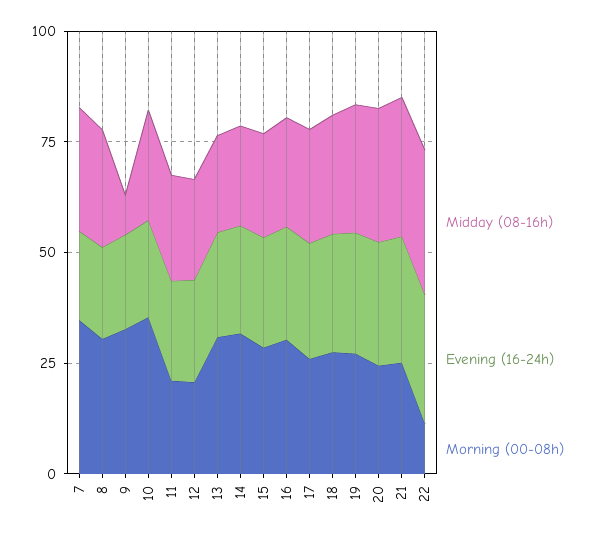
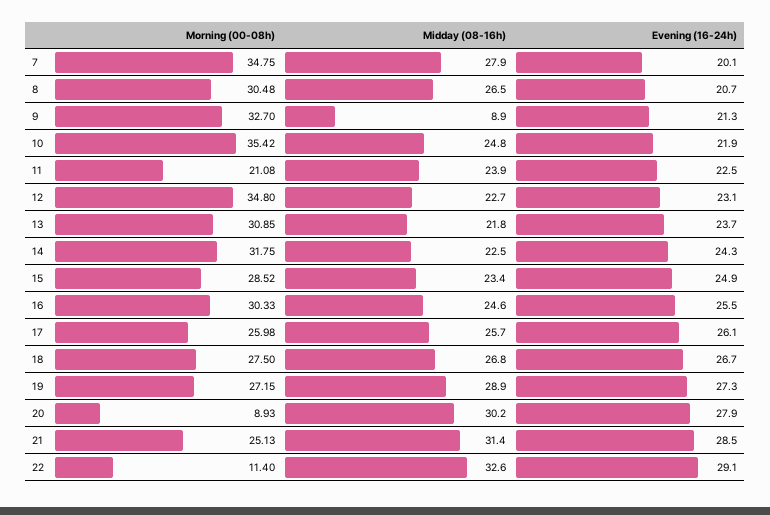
Morning (00-08h), 12: 20 -> 34.8
Morning (00-08h), 20: 25 -> 8.93

